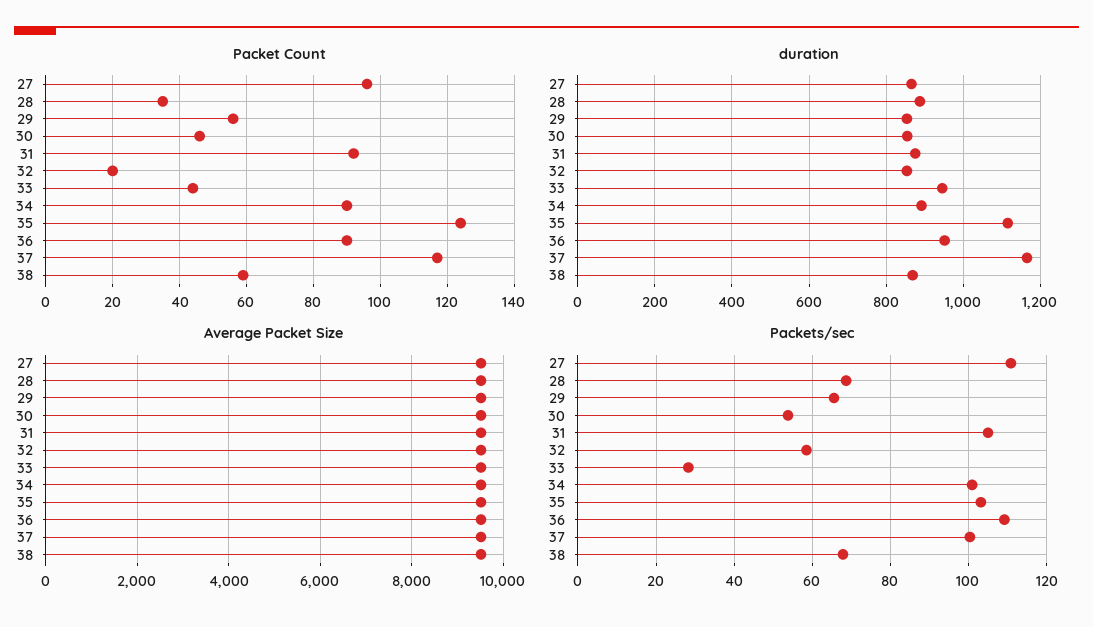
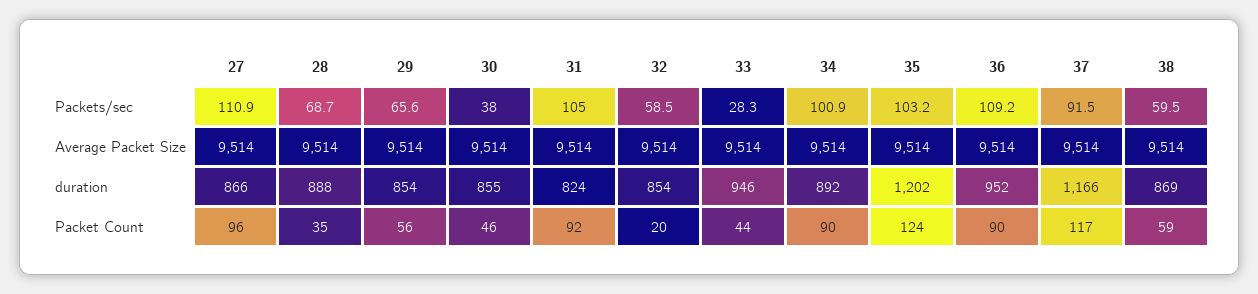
duration, 31: 880 -> 824
duration, 35: 1120 -> 1202
Packets/sec, 30: 54 -> 38
Packets/sec, 37: 100 -> 91.5
Packets/sec, 38: 68 -> 59.5

